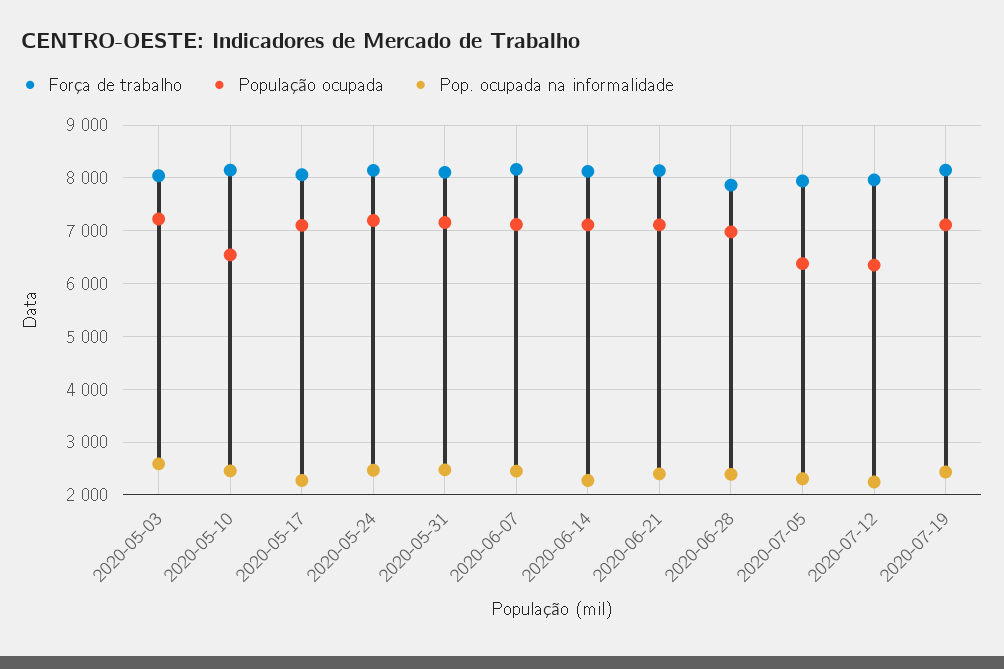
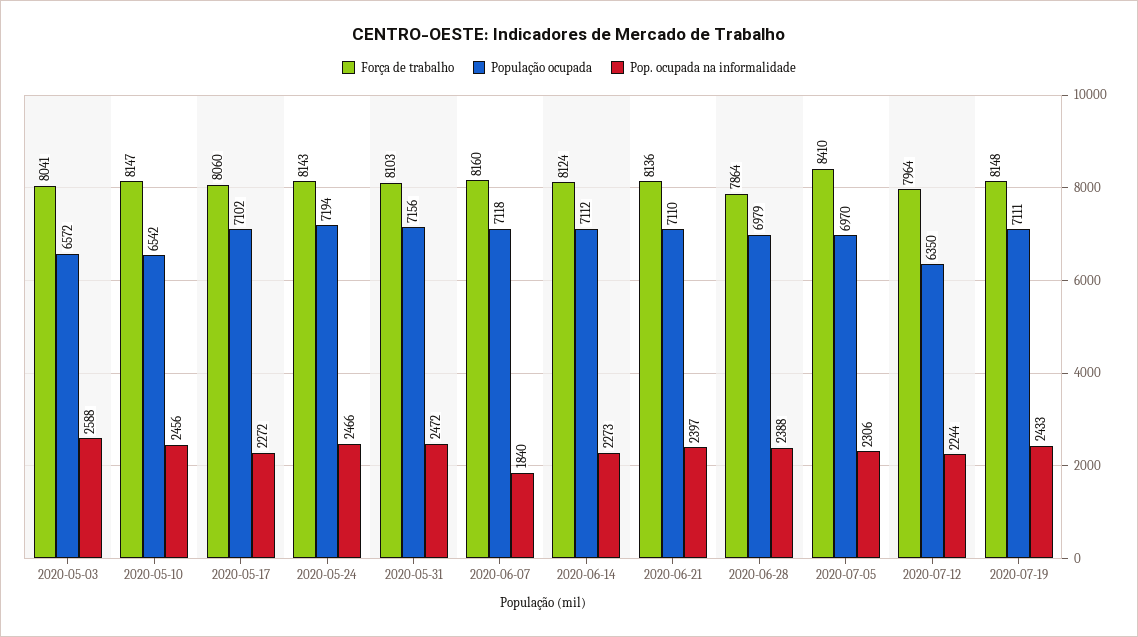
População ocupada, 2020-05-03: 7200 -> 6572
Pop. ocupada na informalidade, 2020-06-07: 2400 -> 1840
Força de trabalho, 2020-07-05: 8000 -> 8410
População ocupada, 2020-07-05: 6400 -> 6970

